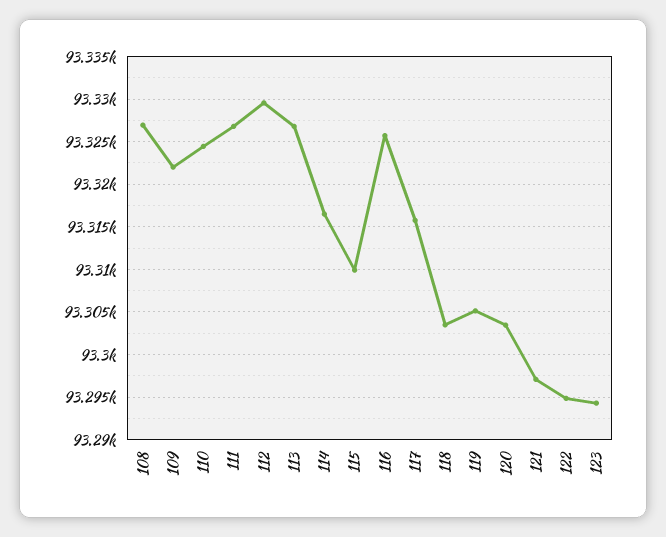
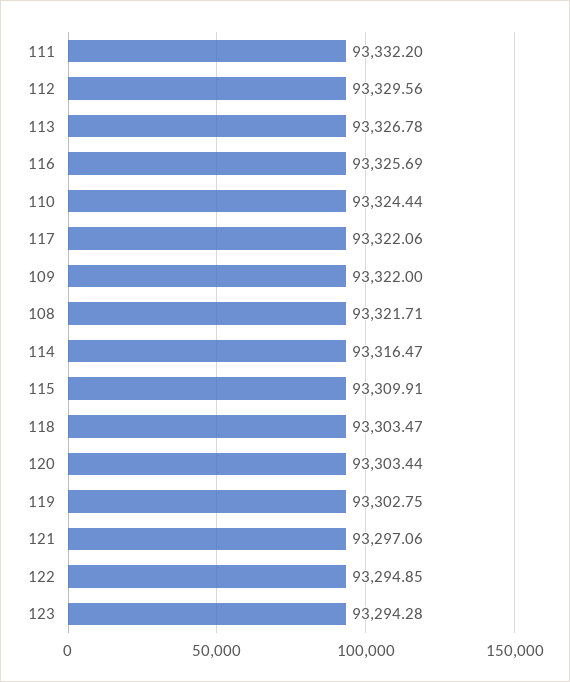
108: 93327 -> 93321.71
111: 93327 -> 93332.2
117: 93316 -> 93322.06
119: 93305 -> 93302.75

